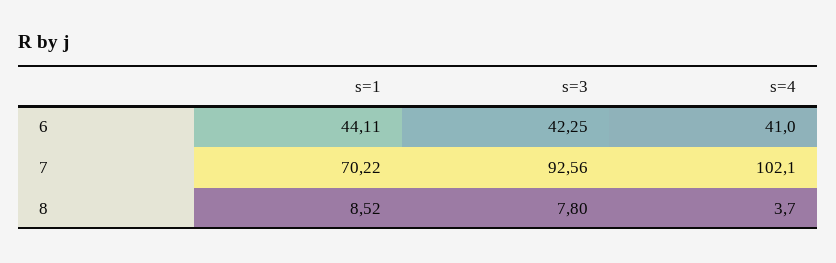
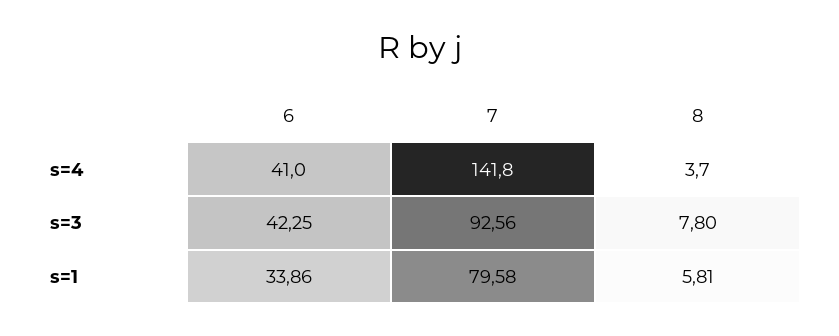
s=1, 6: 44.11 -> 33.86
s=1, 7: 70.22 -> 79.58
s=4, 7: 102.1 -> 141.8
s=1, 8: 8.52 -> 5.81

